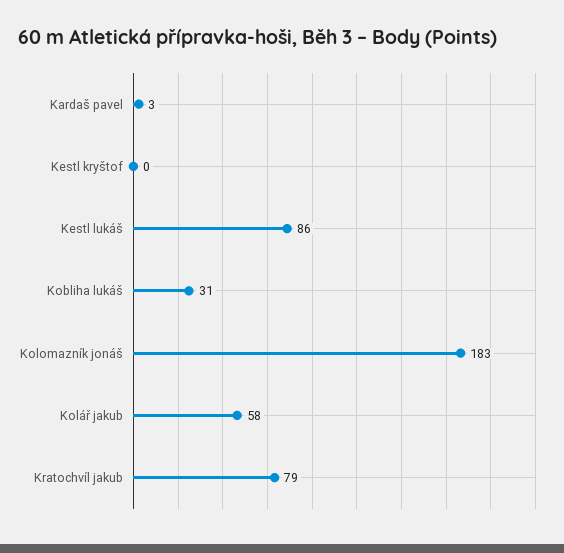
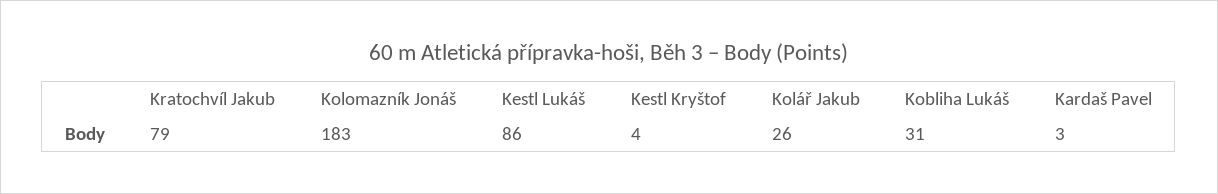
Kestl kryštof: 0 -> 4
Kolář jakub: 58 -> 26

